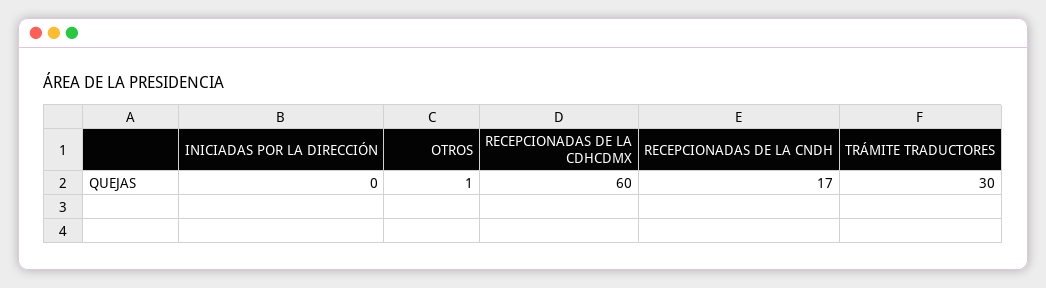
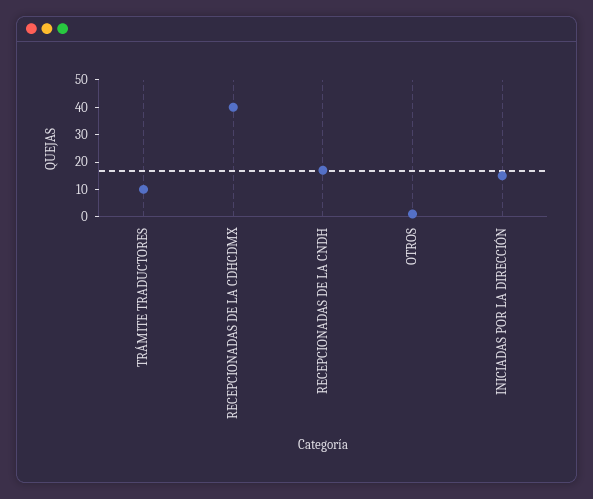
INICIADAS POR LA DIRECCIÓN: 0 -> 15
RECEPCIONADAS DE LA CDHCDMX: 60 -> 40
TRÁMITE TRADUCTORES: 30 -> 10

